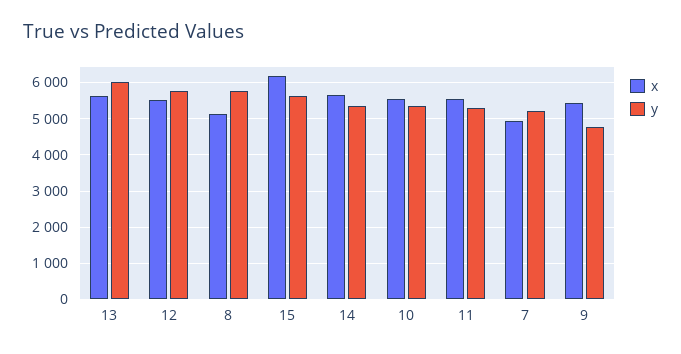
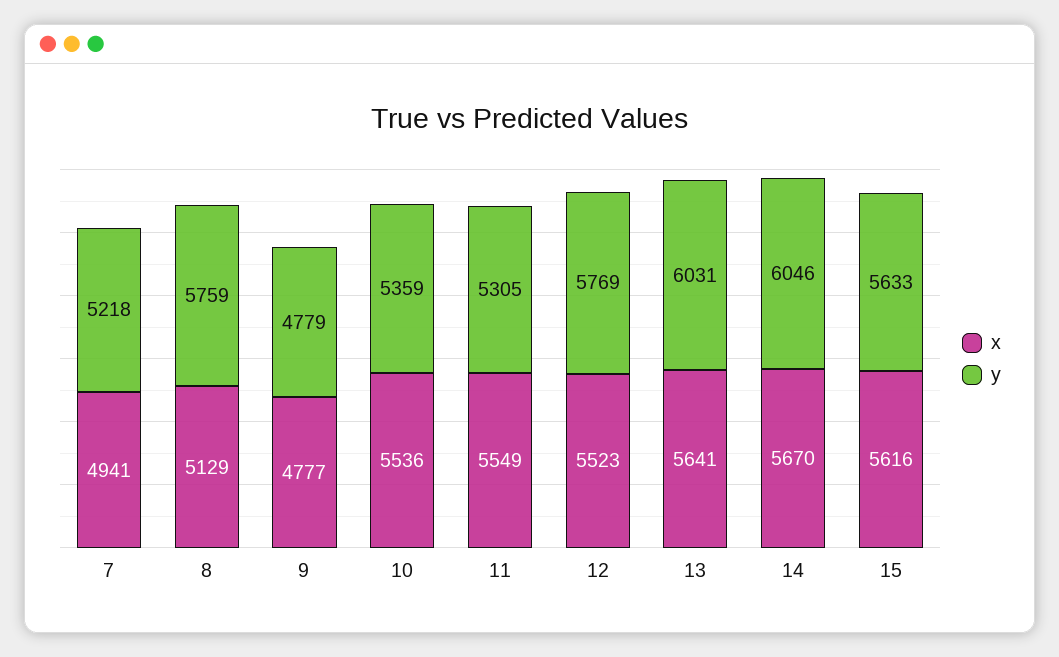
x, 15: 6200 -> 5616
y, 14: 5400 -> 6046
x, 9: 5400 -> 4777

